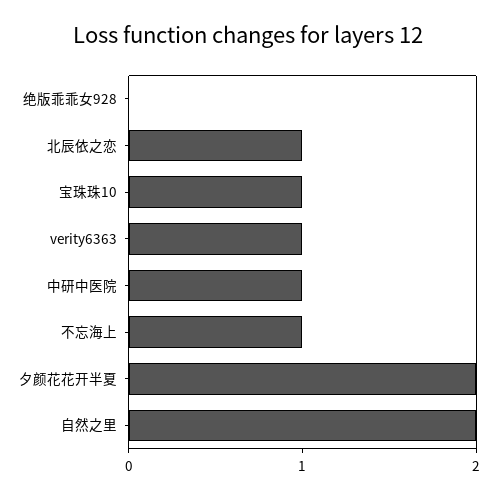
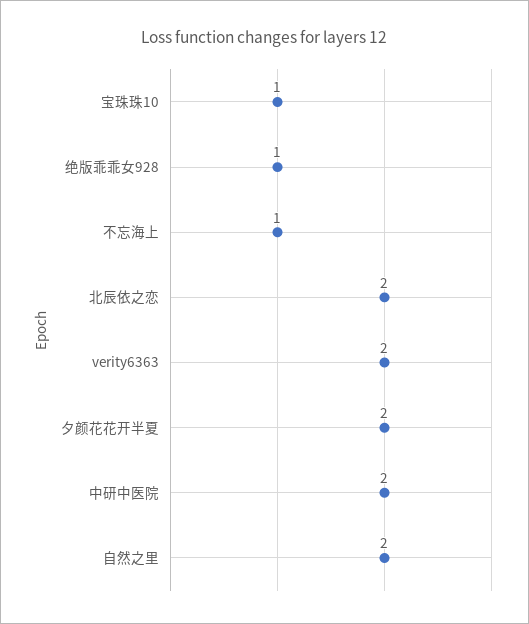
绝版乖乖女928: 0 -> 1
北辰依之恋: 1 -> 2
verity6363: 1 -> 2
中研中医院: 1 -> 2

